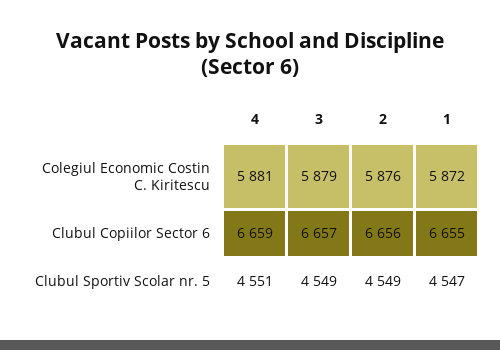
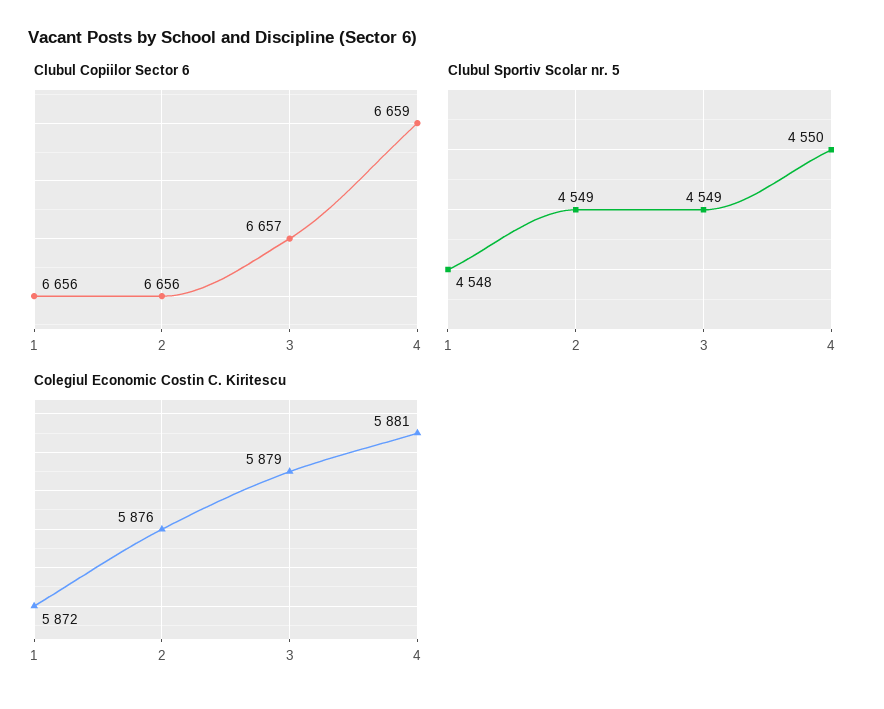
Clubul Copiilor Sector 6, 1: 6655 -> 6656
Clubul Sportiv Scolar nr. 5, 4: 4551 -> 4550
Clubul Sportiv Scolar nr. 5, 1: 4547 -> 4548

